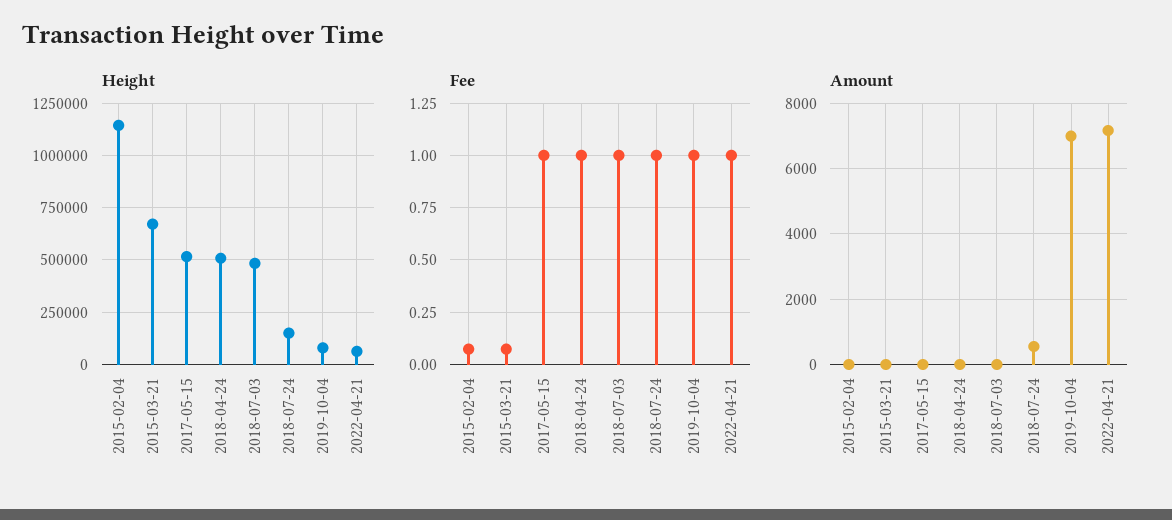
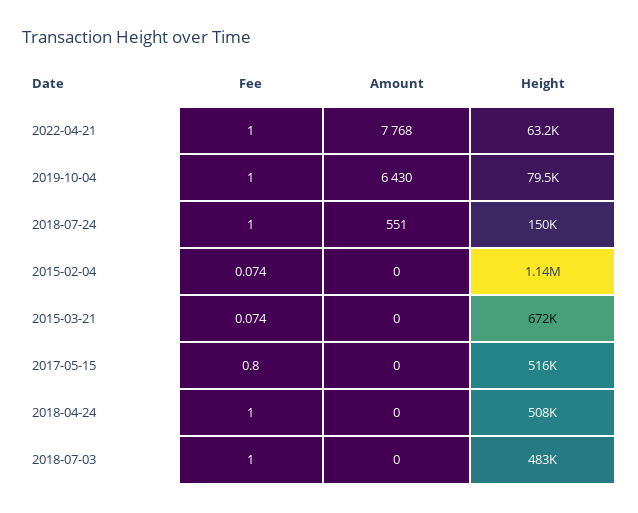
Fee, 2017-05-15: 1 -> 0.8
Amount, 2019-10-04: 7000 -> 6430
Amount, 2022-04-21: 7200 -> 7768

